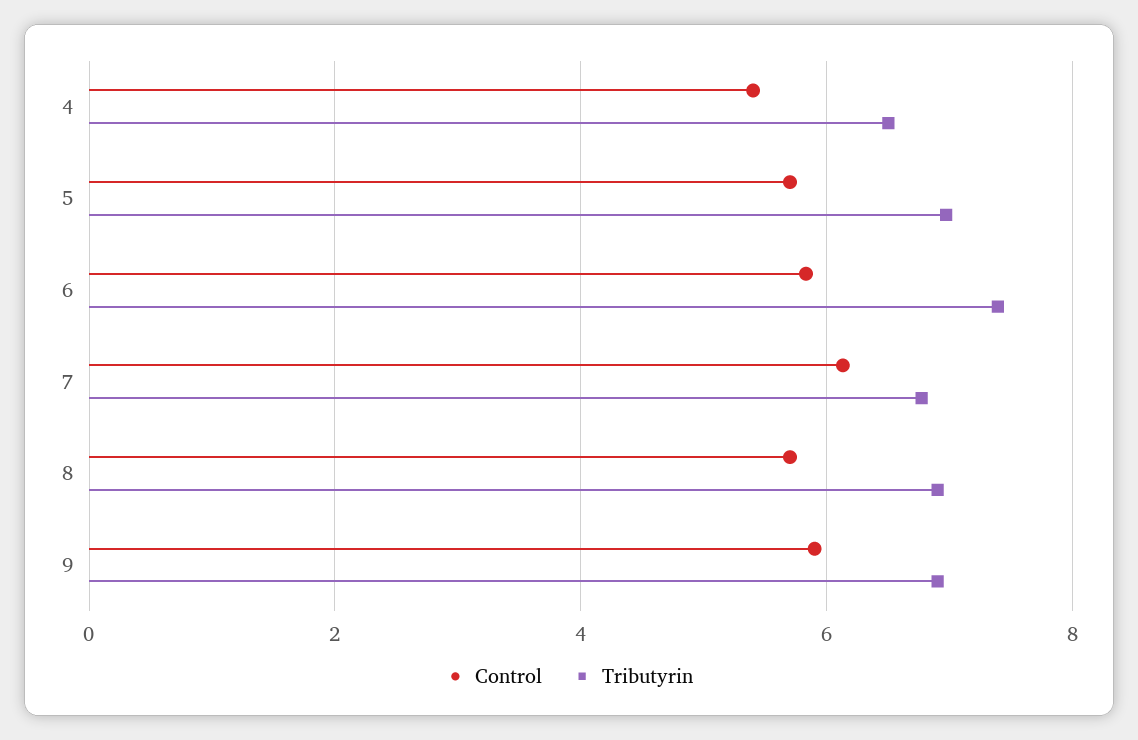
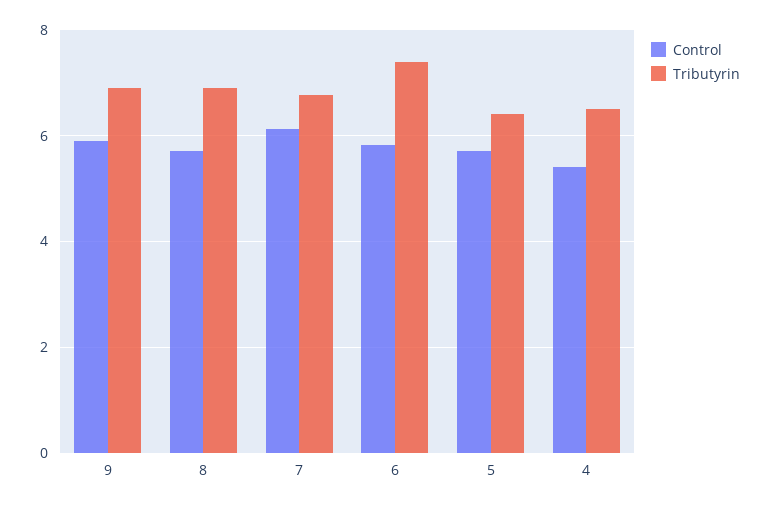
Tributyrin, 5: 7 -> 6.4

